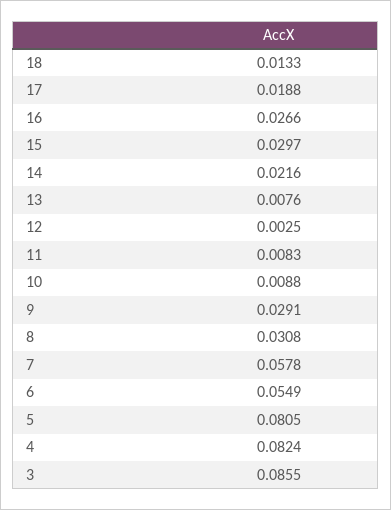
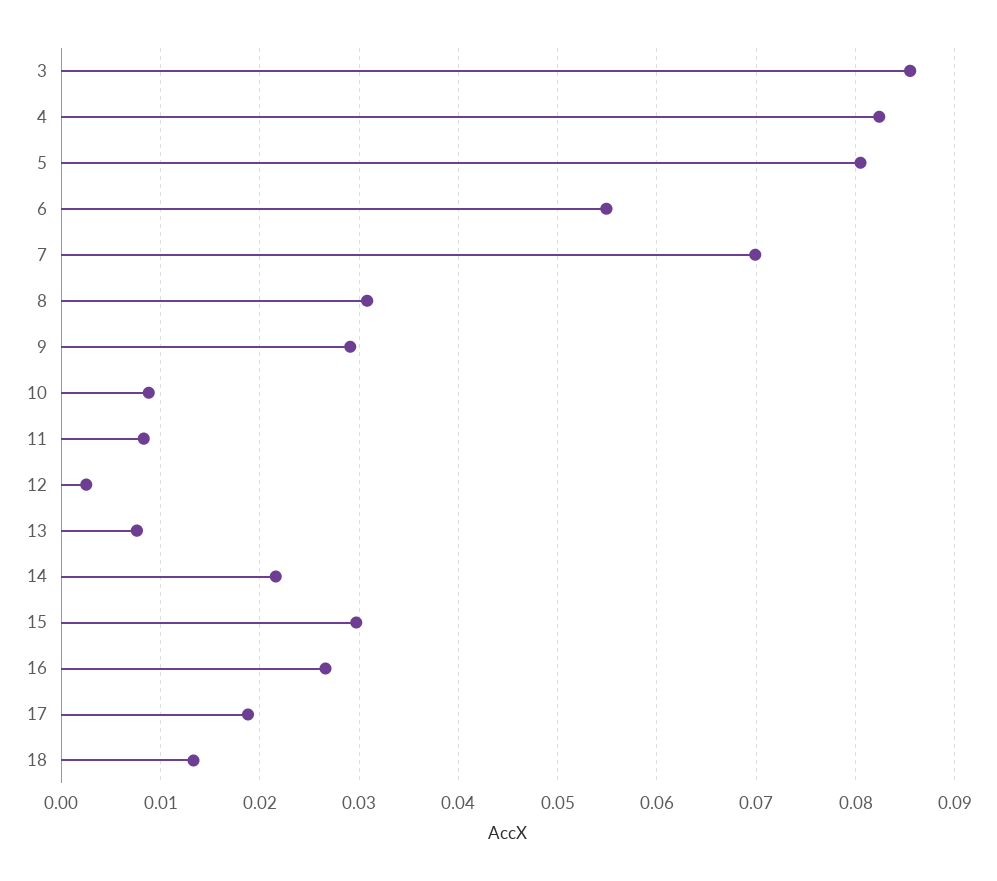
7: 0.0578 -> 0.07

